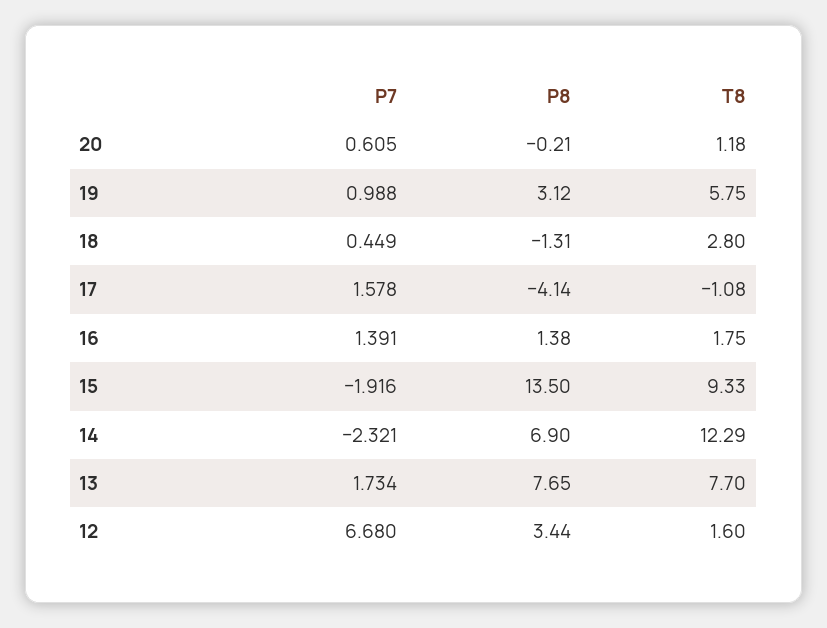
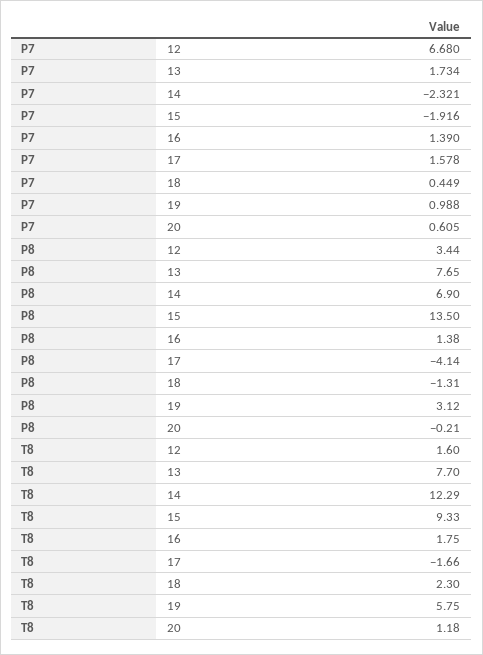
T8, 18: 2.8 -> 2.3
T8, 17: -1.08 -> -1.66
P7, 16: 1.391 -> 1.39

